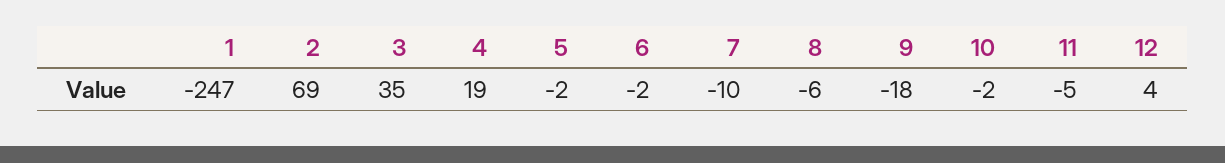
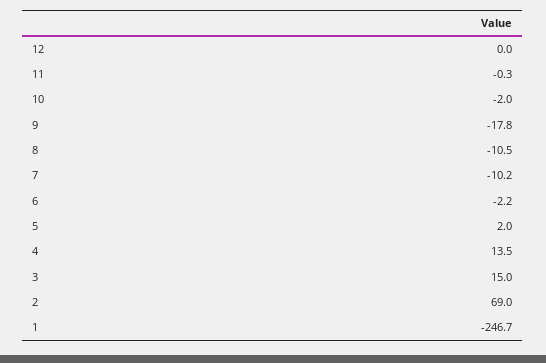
3: 35 -> 15
4: 19 -> 13.5
5: -2 -> 2
8: -6 -> -10.5
11: -5 -> -0.3
12: 4 -> 0

